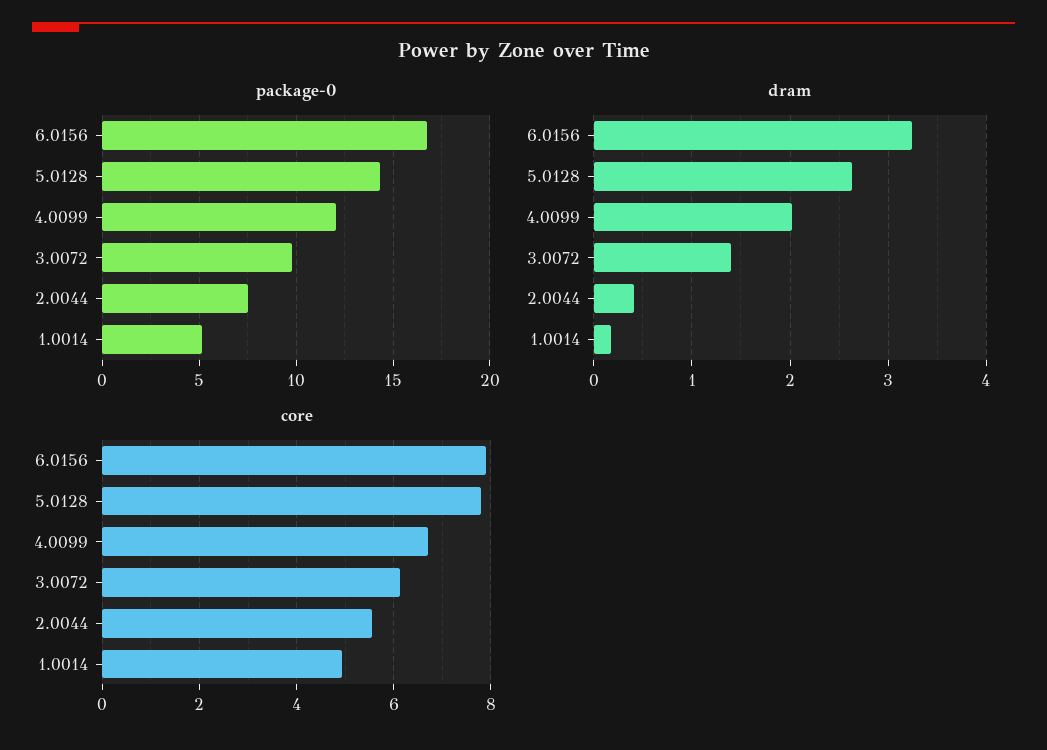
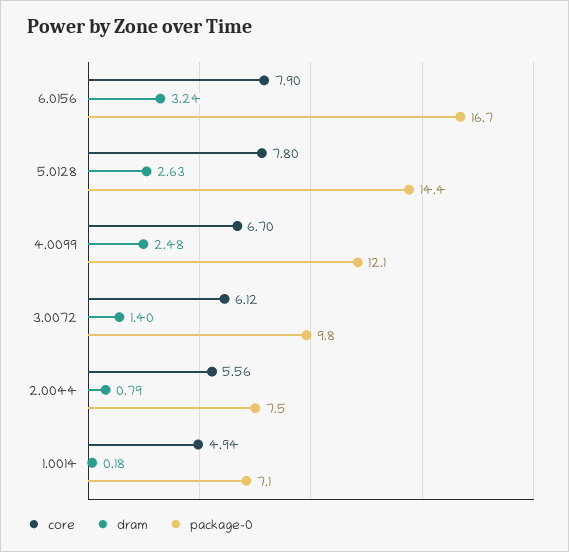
package-0, 1.0014: 5 -> 7.1
dram, 4.0099: 2 -> 2.48
dram, 2.0044: 0.4 -> 0.79

